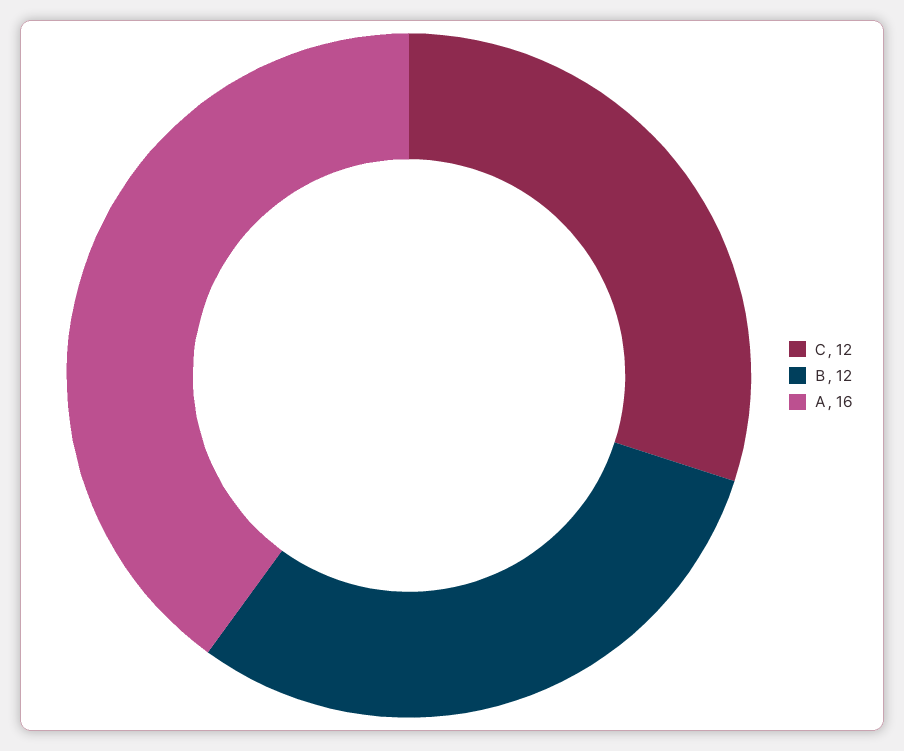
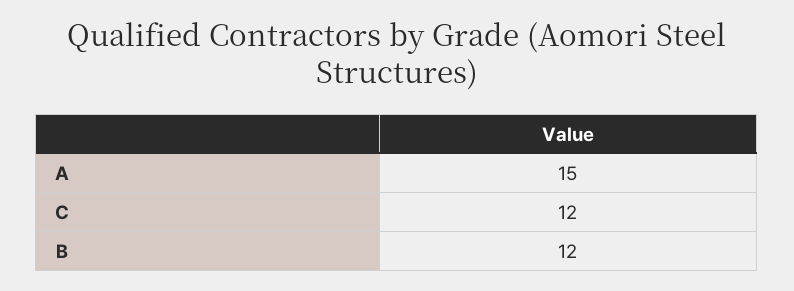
Ａ: 16 -> 15

